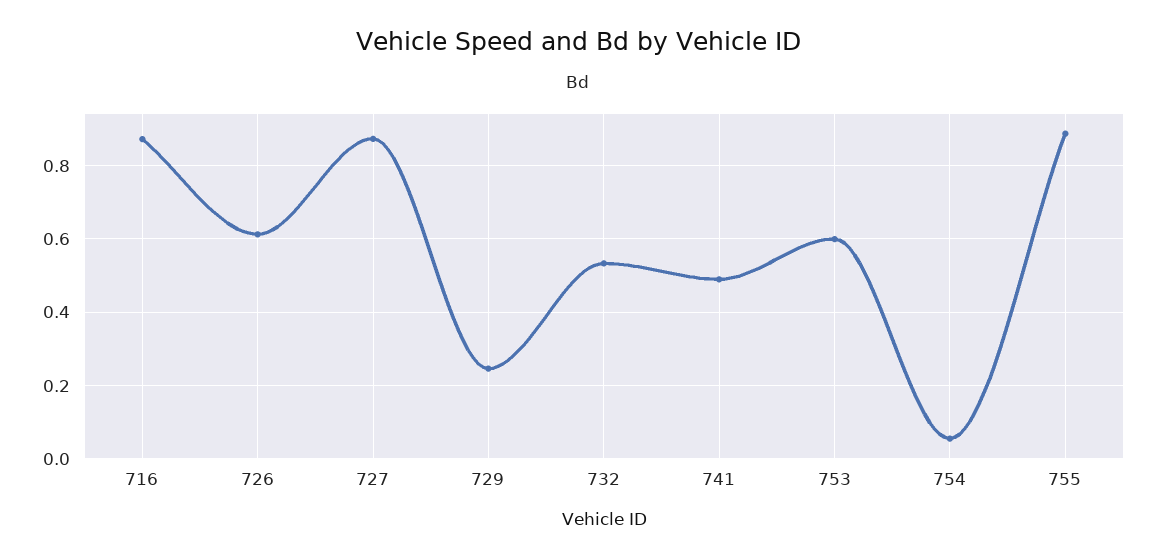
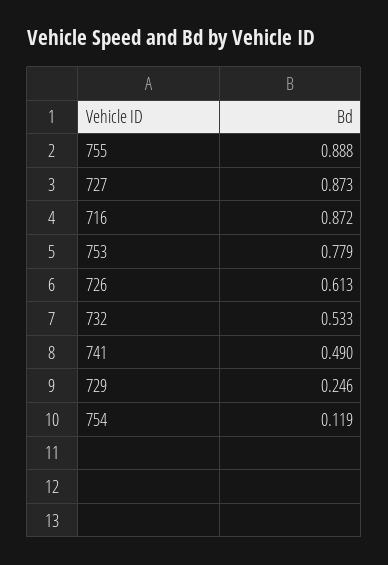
753: 0.6 -> 0.779
754: 0.06 -> 0.119

